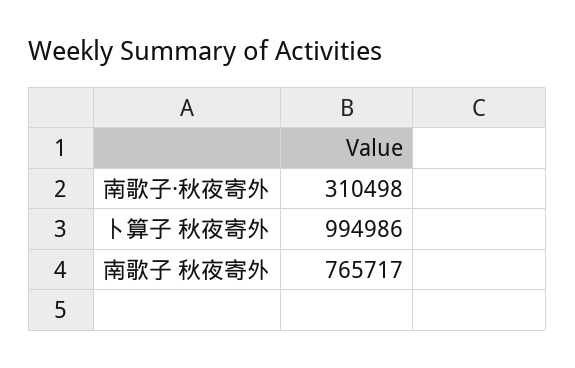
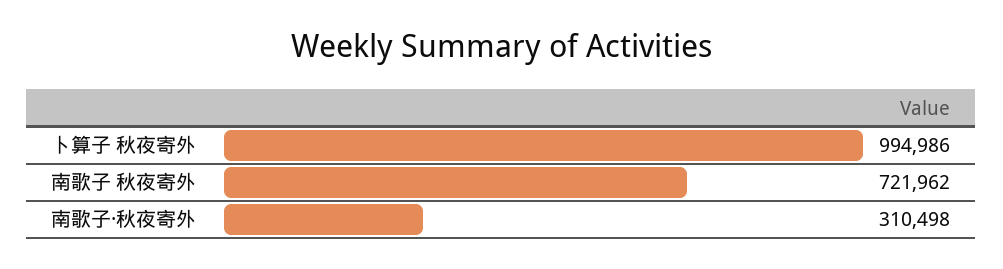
南歌子 秋夜寄外: 765717 -> 721962

